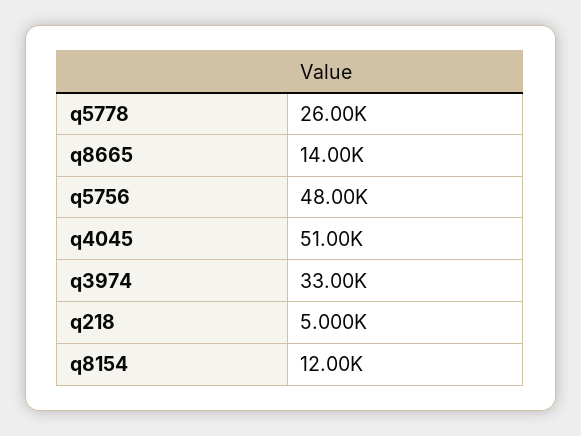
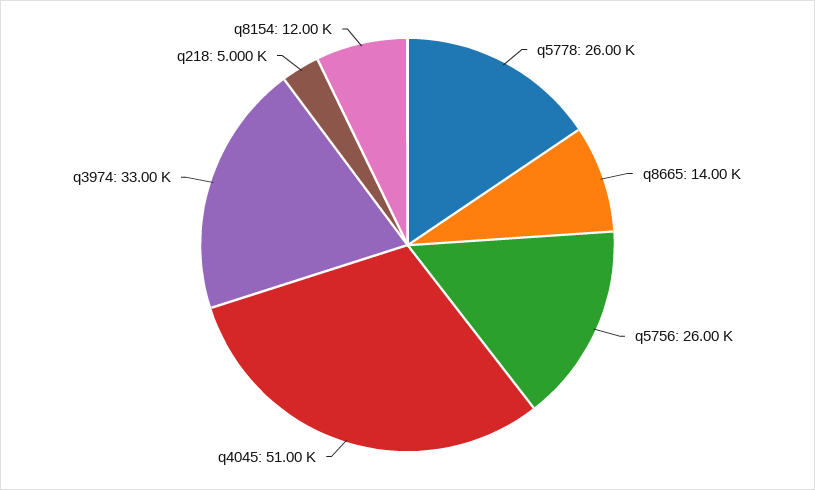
q5756: 48000 -> 26000

